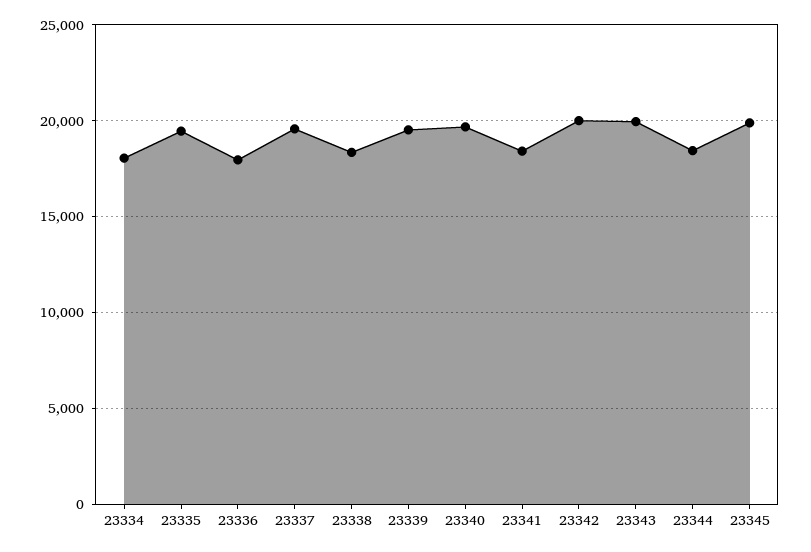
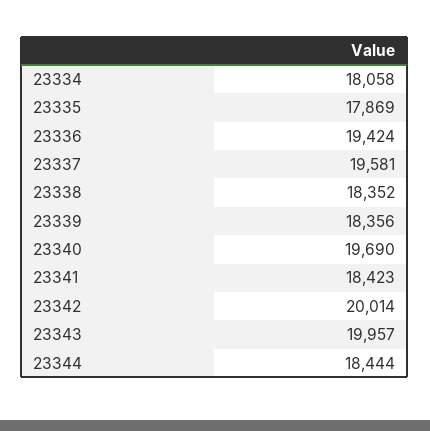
23335: 19500 -> 17869
23336: 18000 -> 19424
23339: 19500 -> 18356
23345: 20000 -> none

